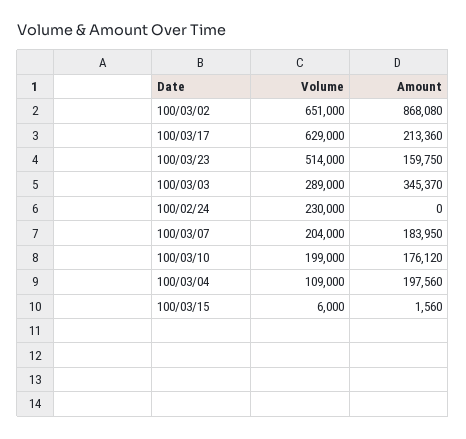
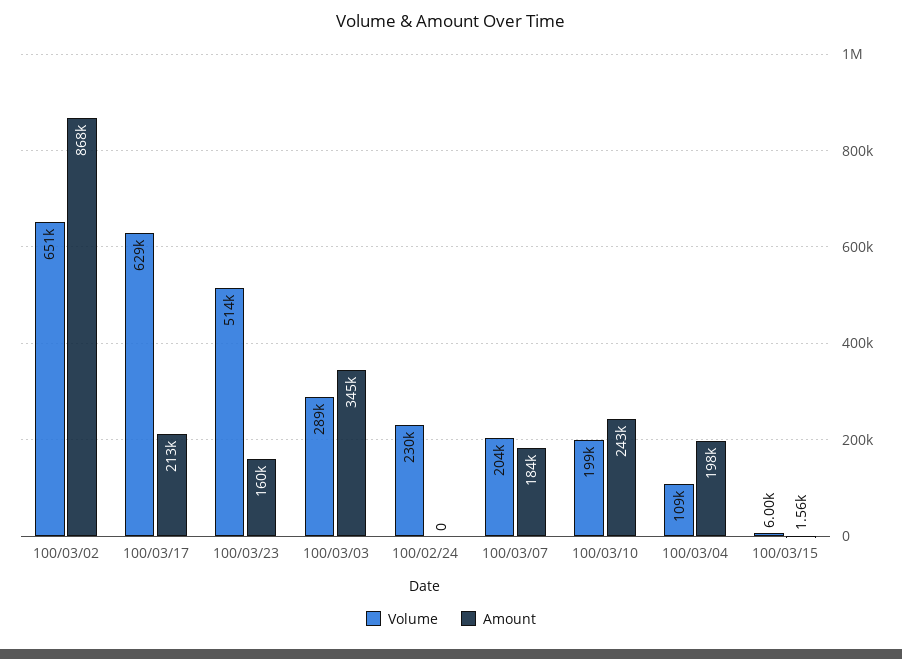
Amount, 100/03/10: 176120 -> 243000

